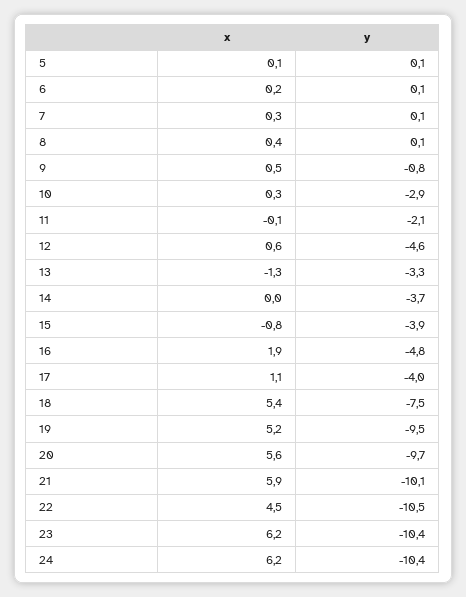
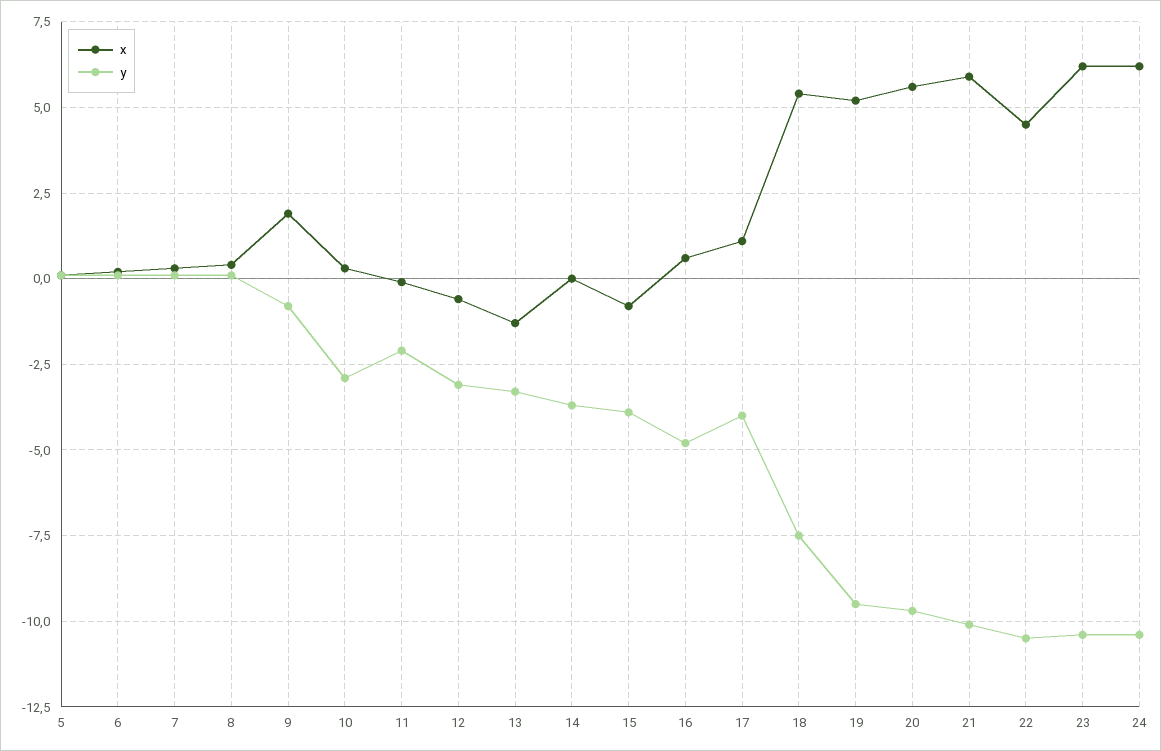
x, 9: 0.5 -> 2
x, 12: 0.6 -> -0.5
y, 12: -4.6 -> -3
x, 16: 1.9 -> 0.5

